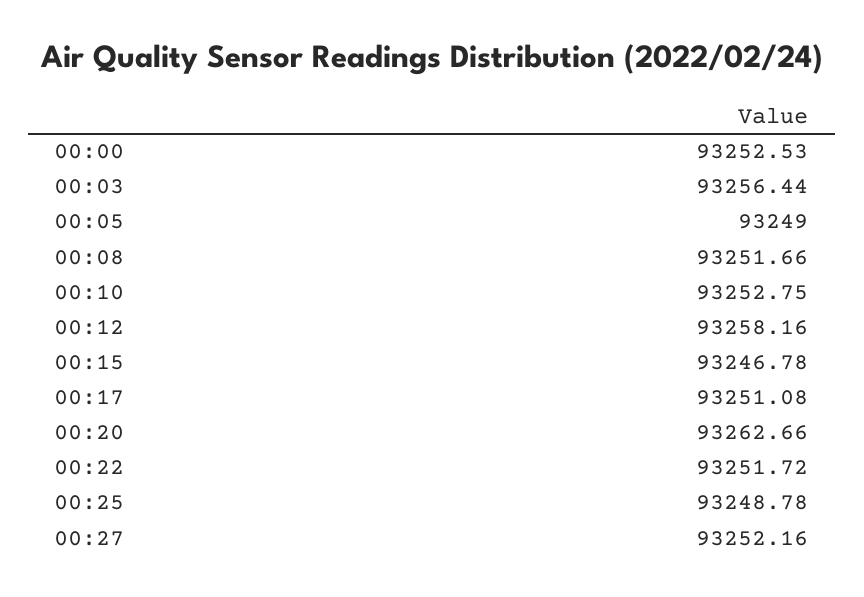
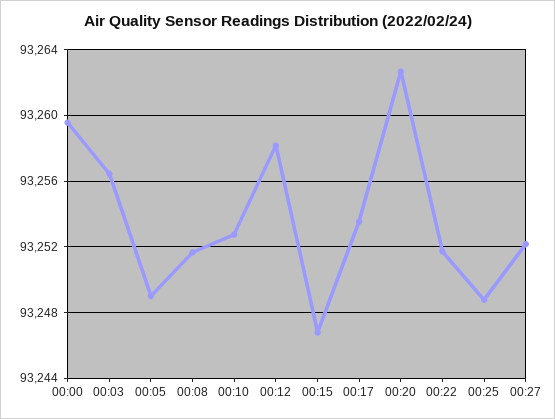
00:00: 93252.53 -> 93259.5
00:17: 93251.08 -> 93253.5

